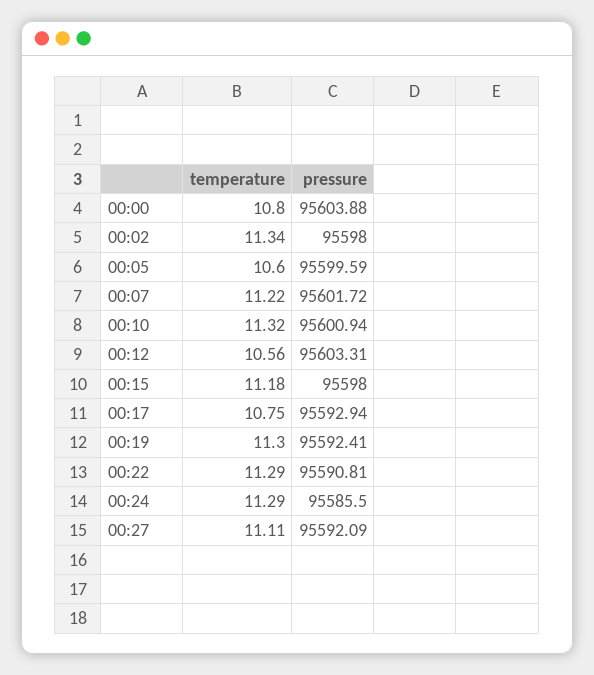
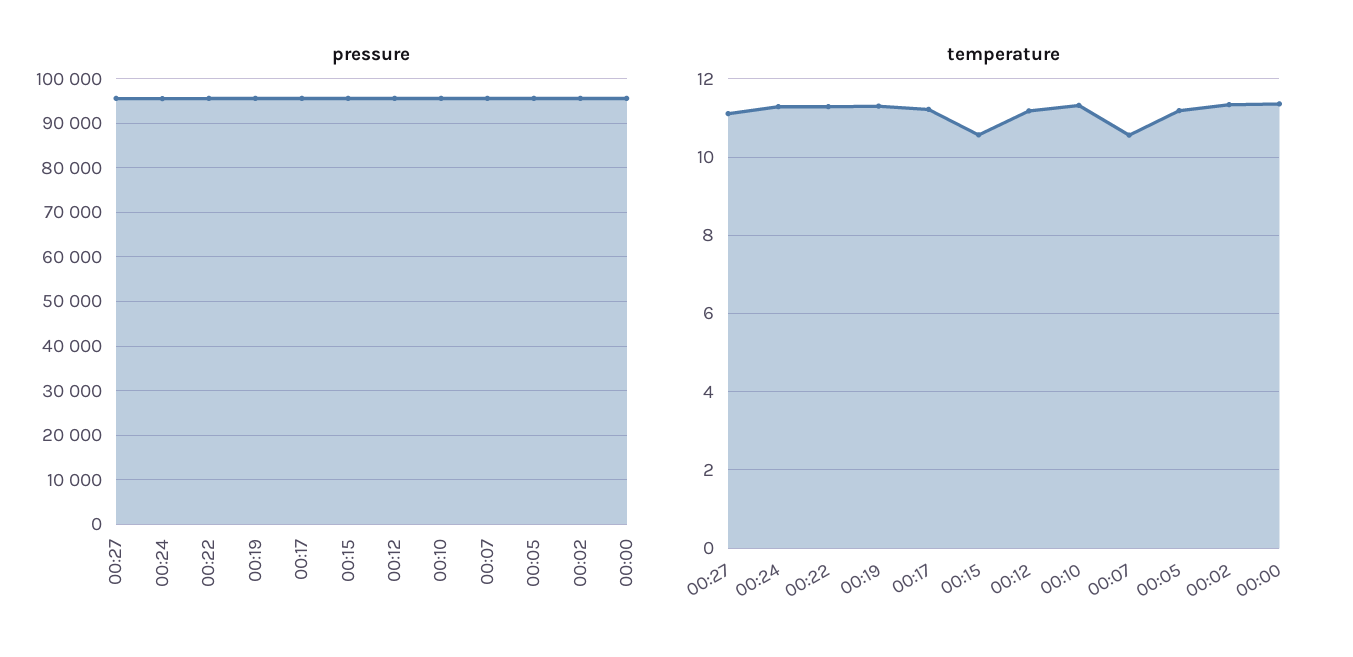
temperature, 00:00: 10.8 -> 11.4
temperature, 00:05: 10.6 -> 11.2
temperature, 00:07: 11.22 -> 10.6
temperature, 00:12: 10.56 -> 11.2
temperature, 00:15: 11.18 -> 10.6
temperature, 00:17: 10.75 -> 11.2

